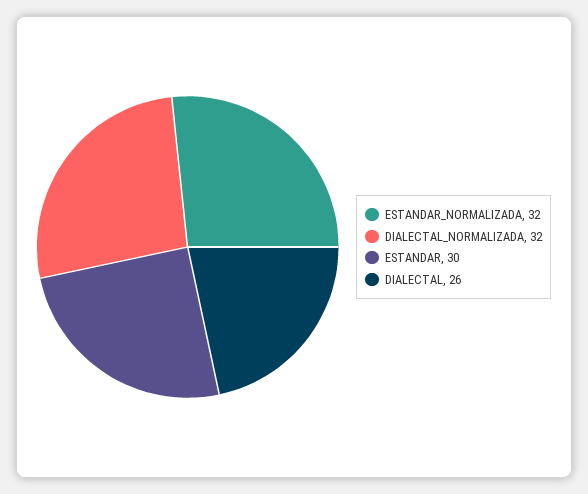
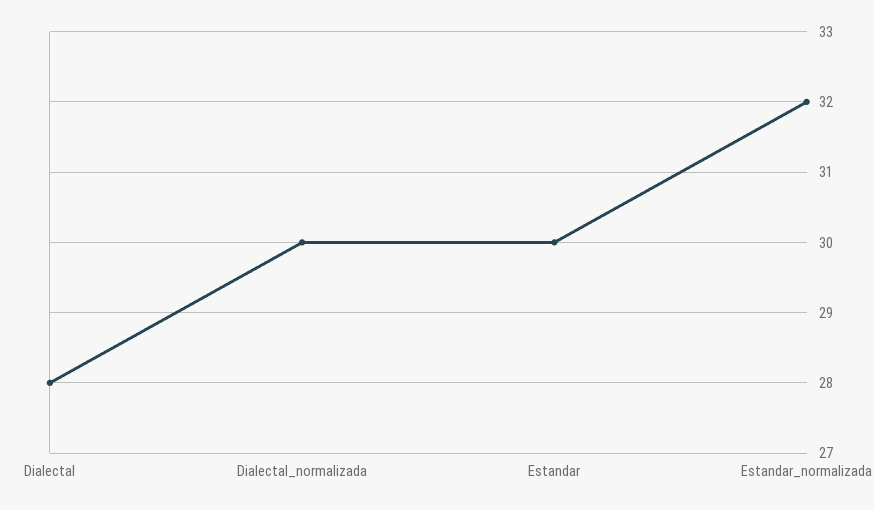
DIALECTAL_NORMALIZADA: 32 -> 30
DIALECTAL: 26 -> 28

